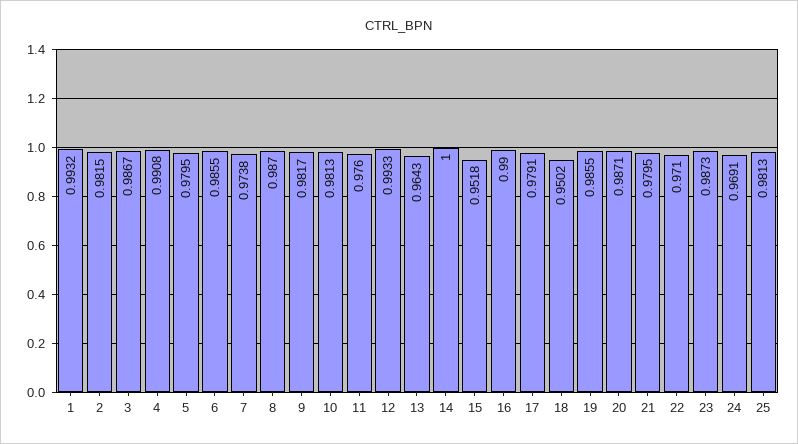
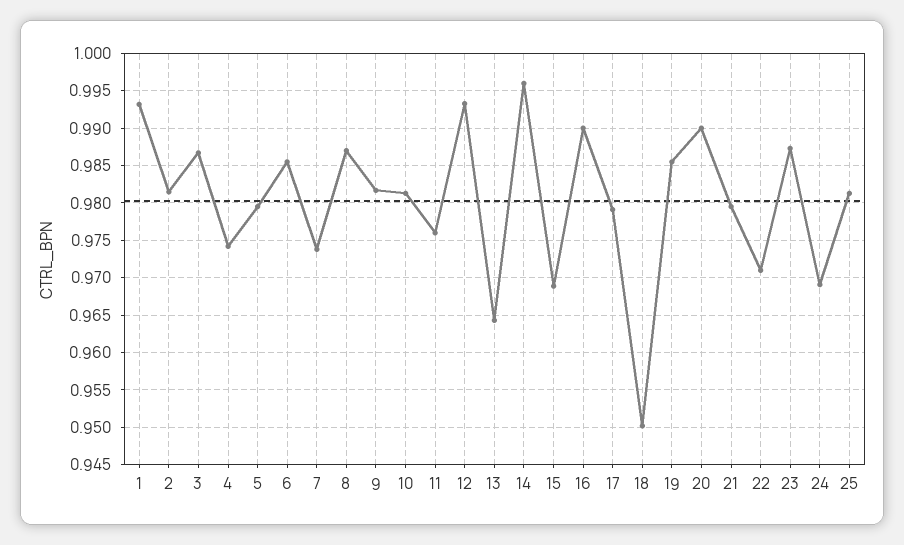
4: 0.9908 -> 0.974
14: 1 -> 0.996
15: 0.9518 -> 0.969
20: 0.9871 -> 0.99

